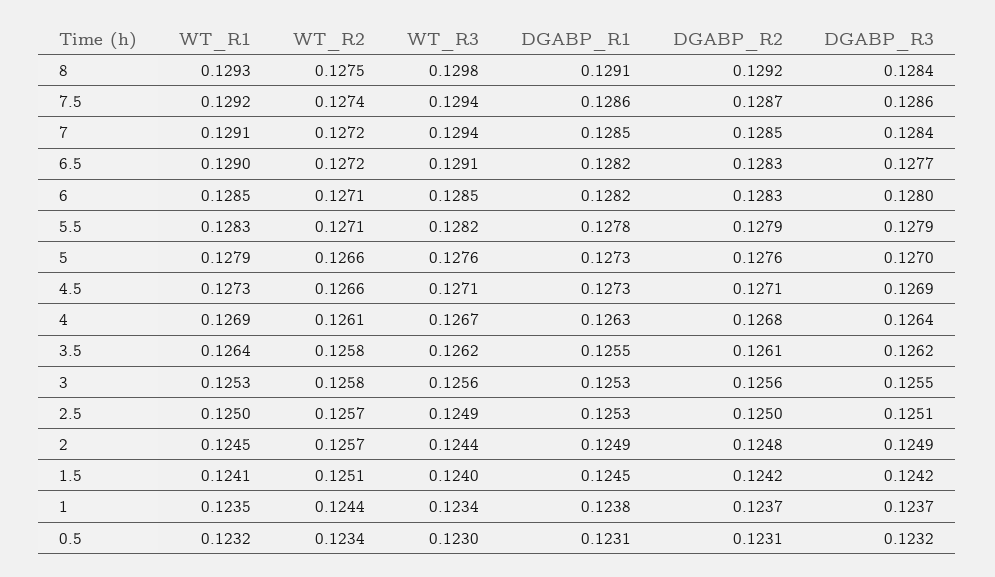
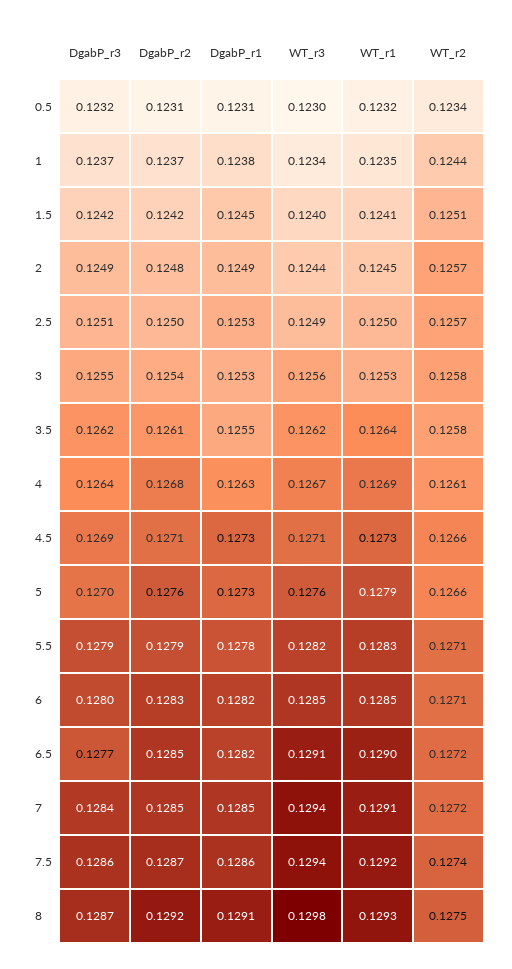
DGABP_R3, 8: 0.1284 -> 0.1287
DGABP_R2, 6.5: 0.1283 -> 0.1285
DGABP_R2, 3: 0.1256 -> 0.1254

